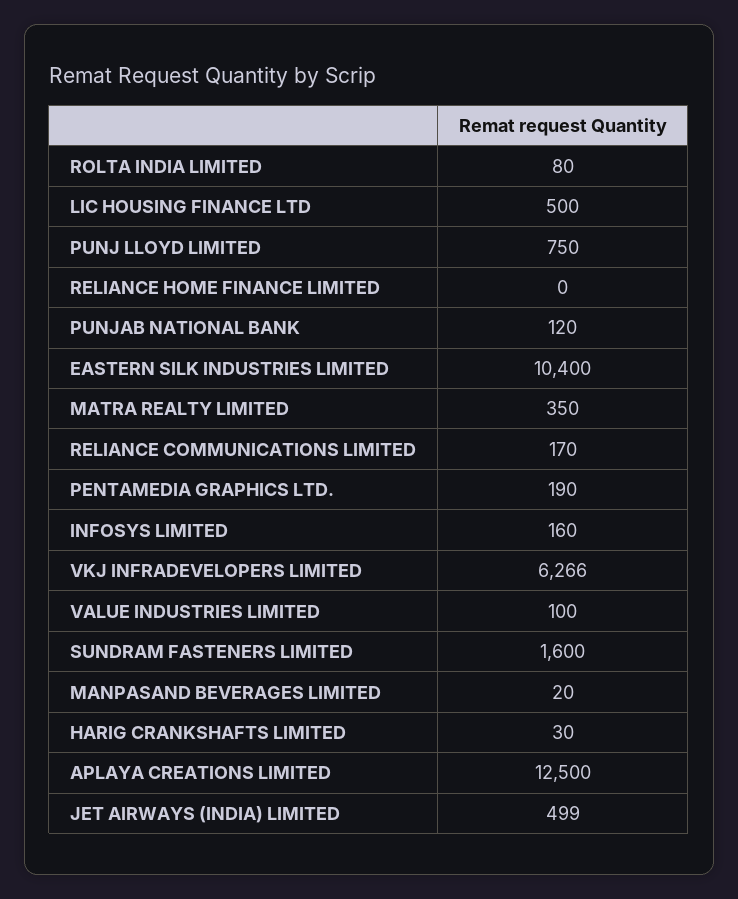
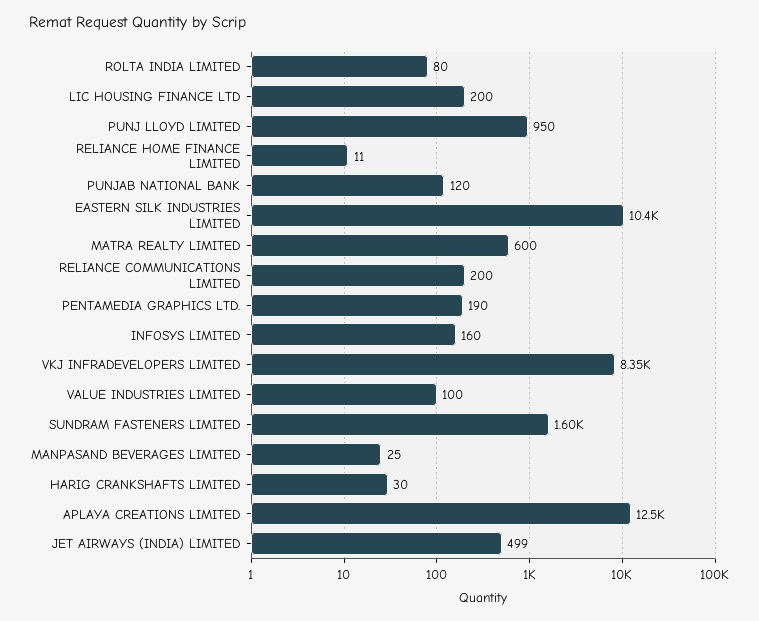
LIC HOUSING FINANCE LTD: 500 -> 200
PUNJ LLOYD LIMITED: 750 -> 950
RELIANCE HOME FINANCE LIMITED: 0 -> 11
MATRA REALTY LIMITED: 350 -> 600
RELIANCE COMMUNICATIONS LIMITED: 170 -> 200
VKJ INFRADEVELOPERS LIMITED: 6266 -> 8350
MANPASAND BEVERAGES LIMITED: 20 -> 25

